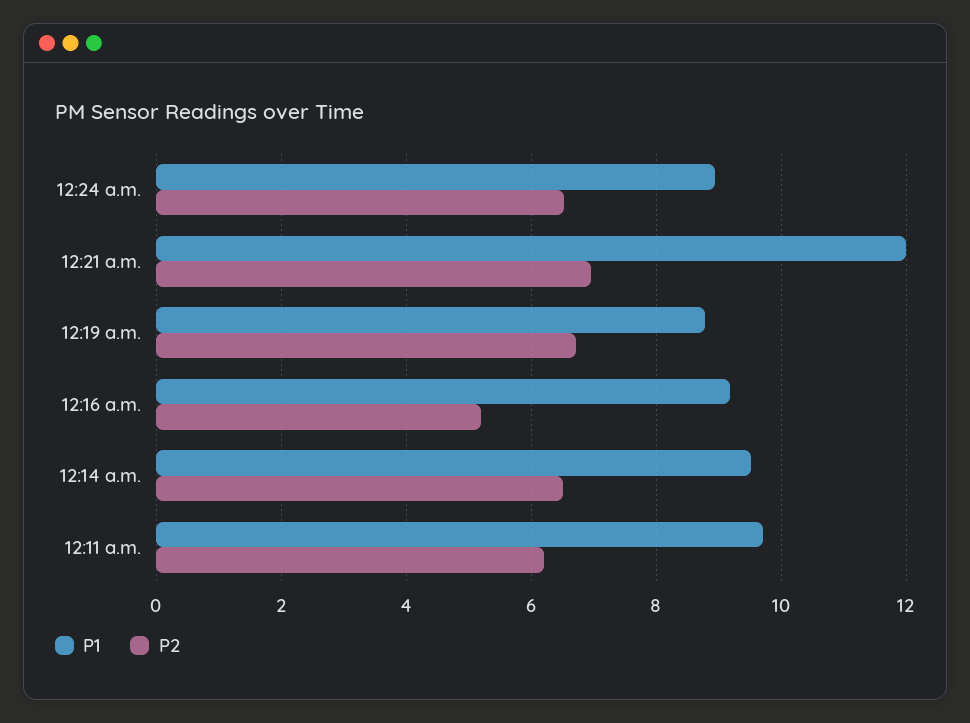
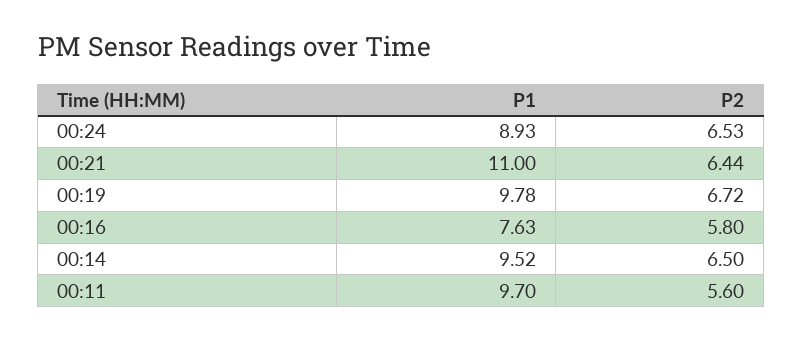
P1, 12:21 a.m.: 12 -> 11
P2, 12:21 a.m.: 7 -> 6.44
P1, 12:19 a.m.: 8.8 -> 9.78
P1, 12:16 a.m.: 9.2 -> 7.63
P2, 12:16 a.m.: 5.2 -> 5.8
P2, 12:11 a.m.: 6.2 -> 5.6

